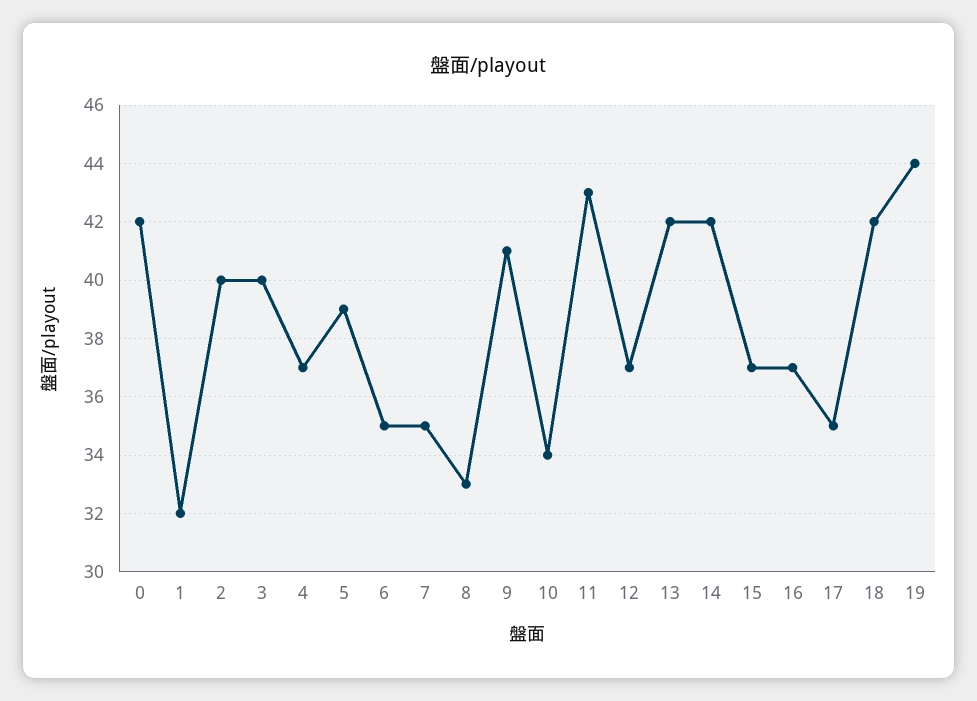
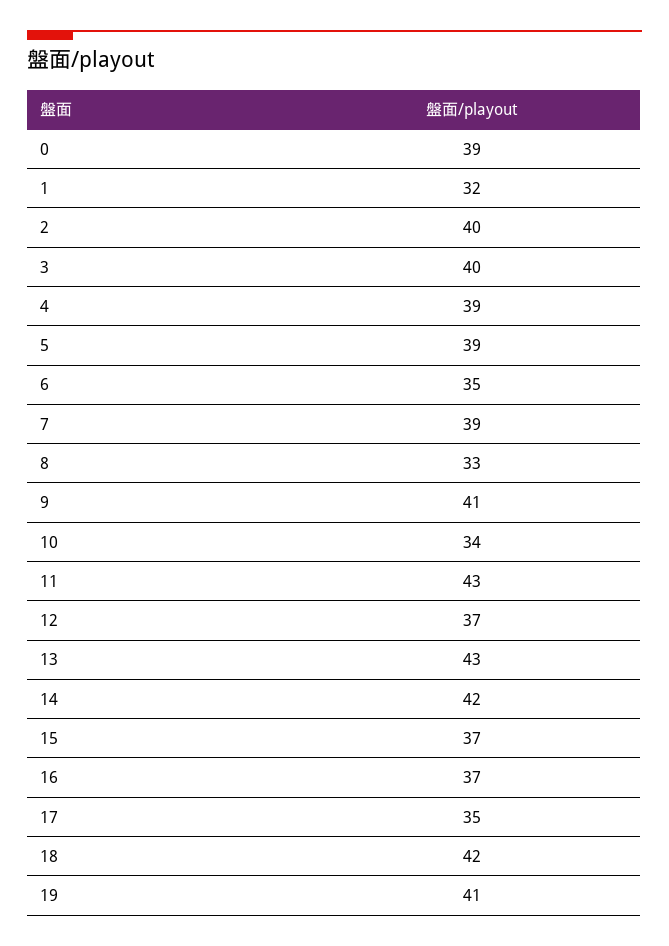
0: 42 -> 39
4: 37 -> 39
7: 35 -> 39
13: 42 -> 43
19: 44 -> 41

